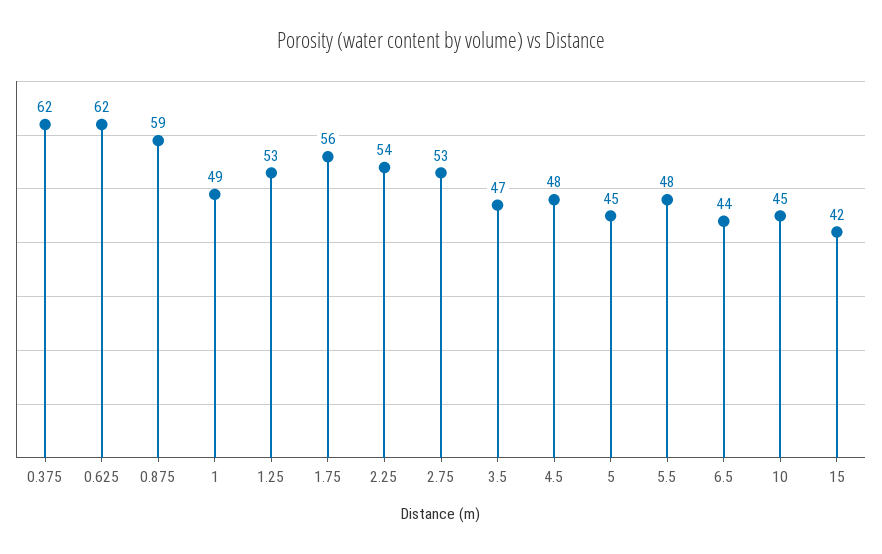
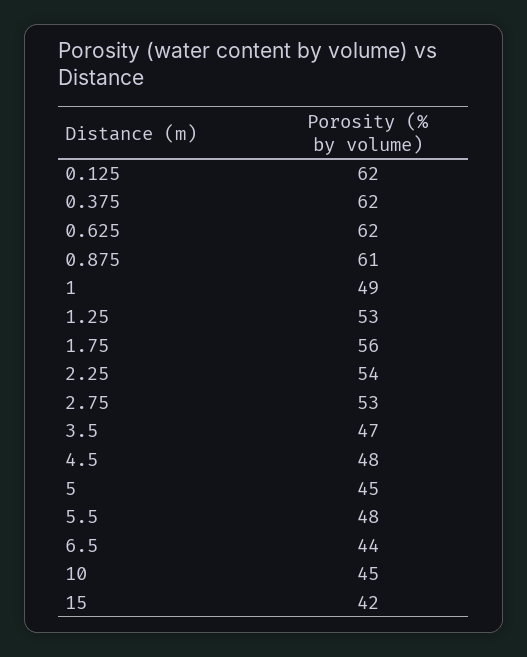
0.875: 59 -> 61
0.125: none -> 62

